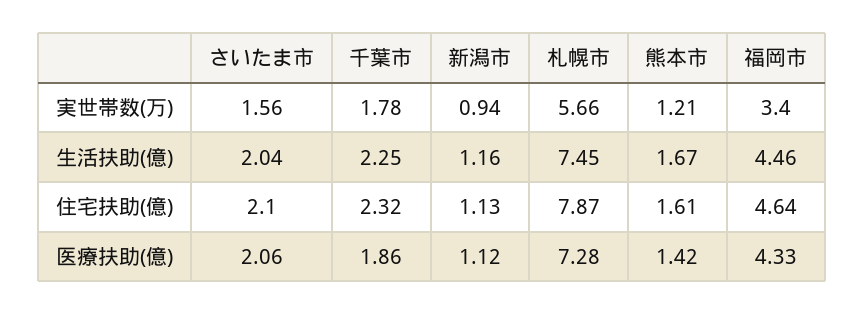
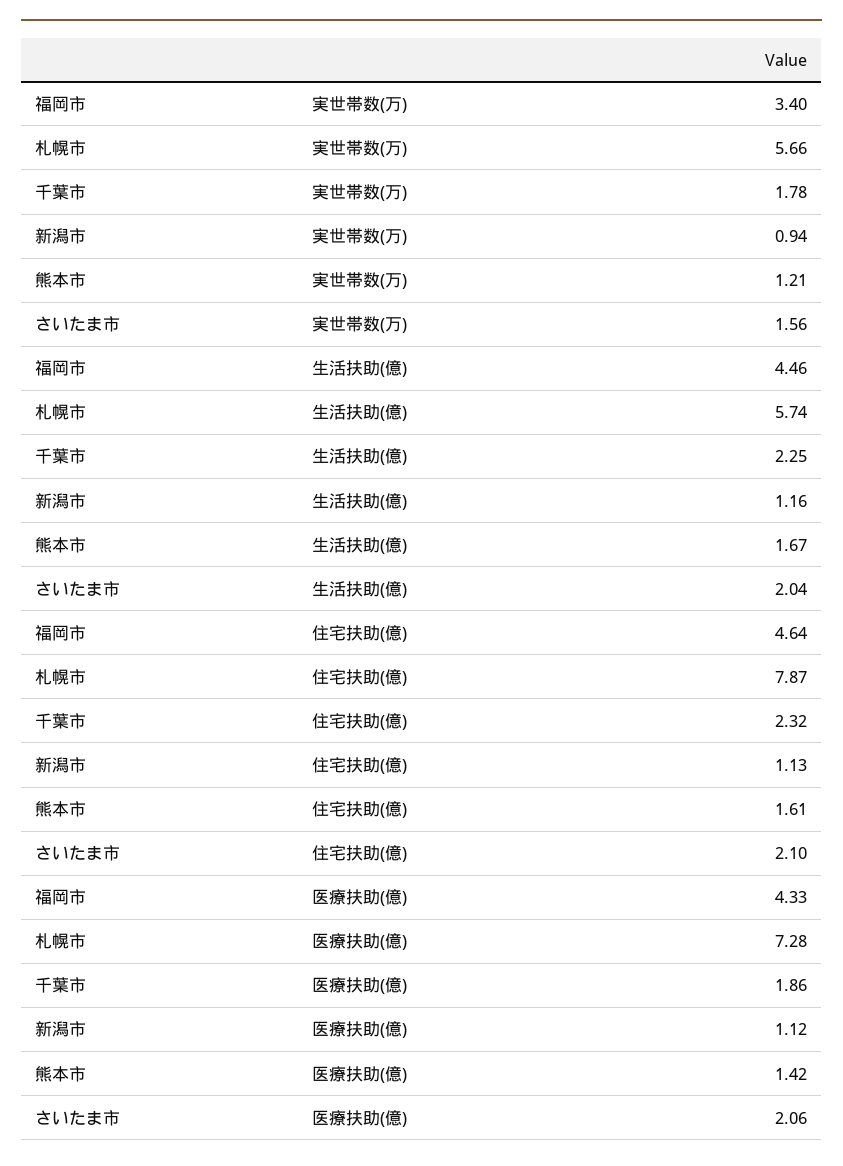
札幌市, 生活扶助(億): 7.45 -> 5.74

